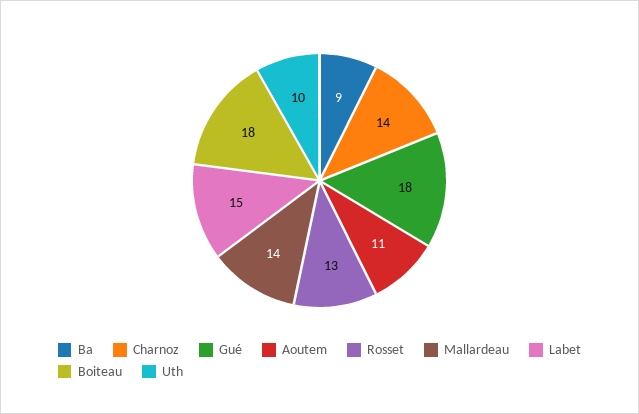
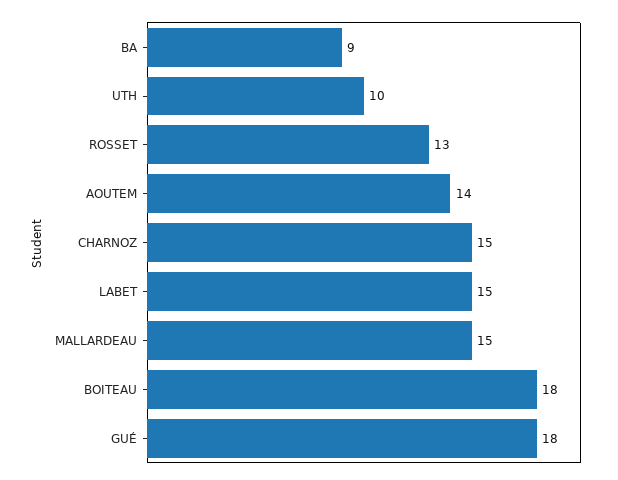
Charnoz: 14 -> 15
Aoutem: 11 -> 14
Mallardeau: 14 -> 15

